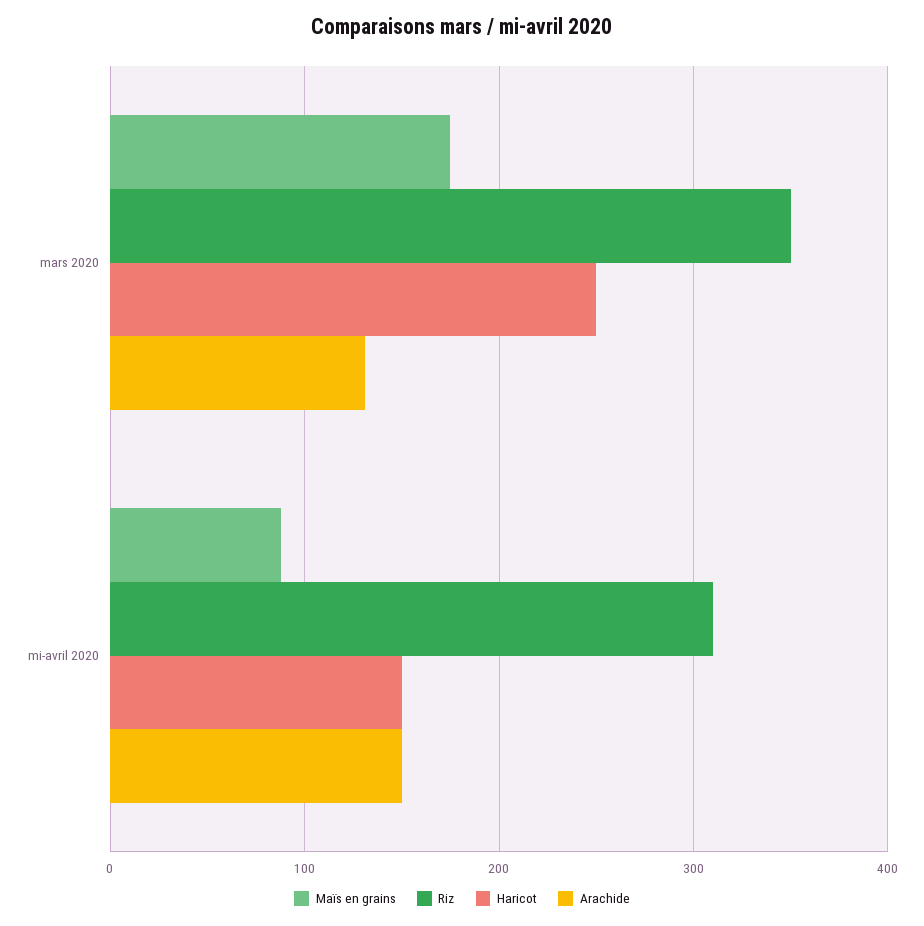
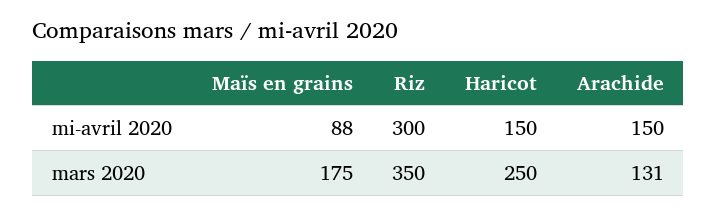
Riz, mi-avril 2020: 310 -> 300

